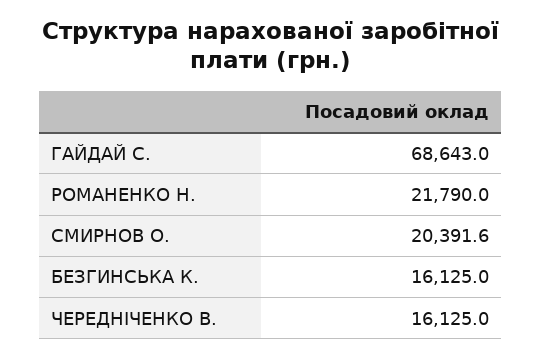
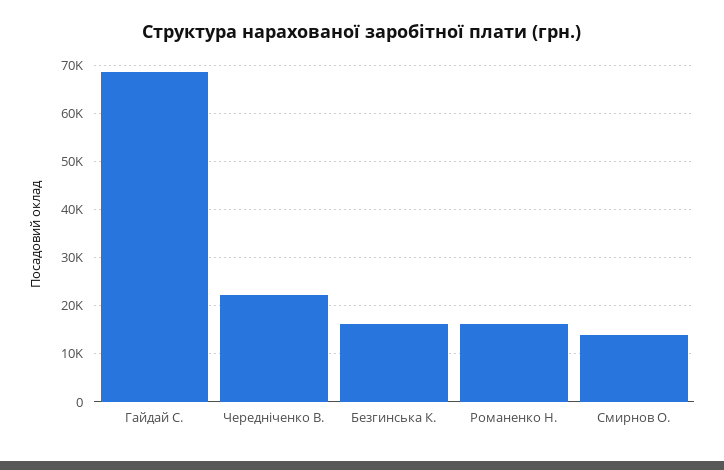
РОМАНЕНКО Н.: 21790 -> 16000
СМИРНОВ О.: 20391.6 -> 14000
ЧЕРЕДНІЧЕНКО В.: 16125 -> 22000

